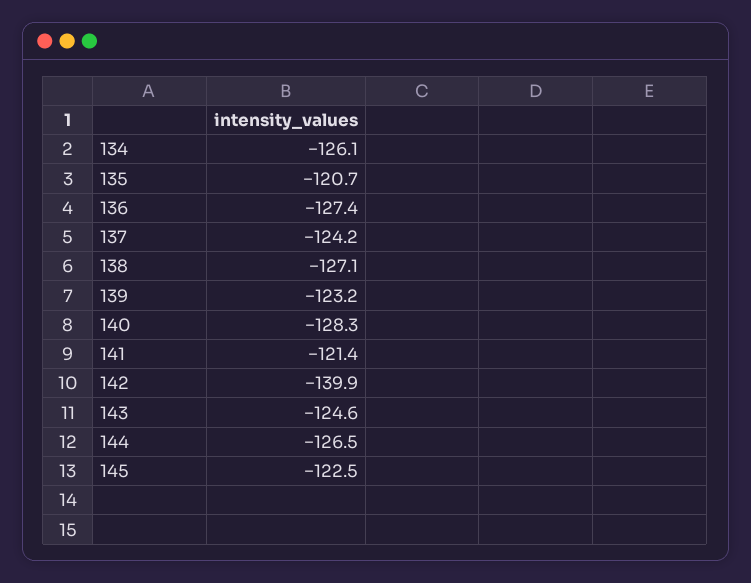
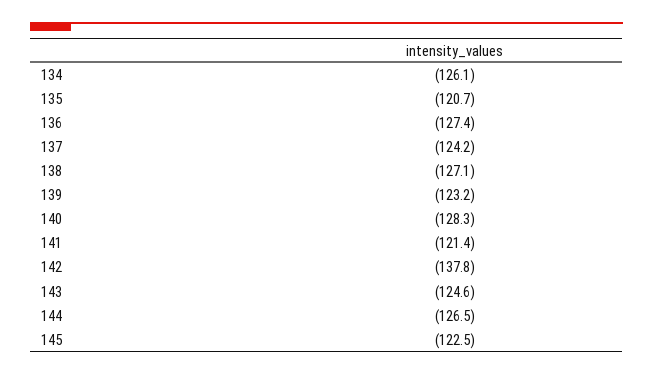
142: -139.9 -> -137.8

